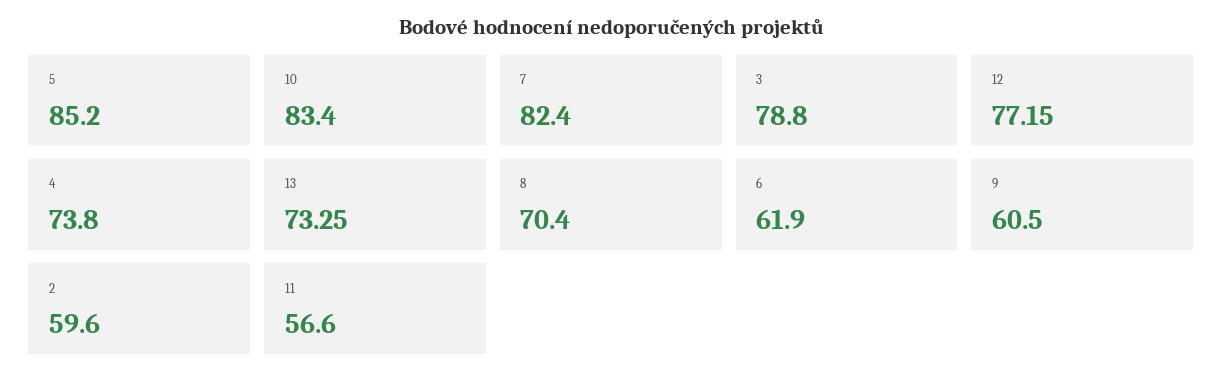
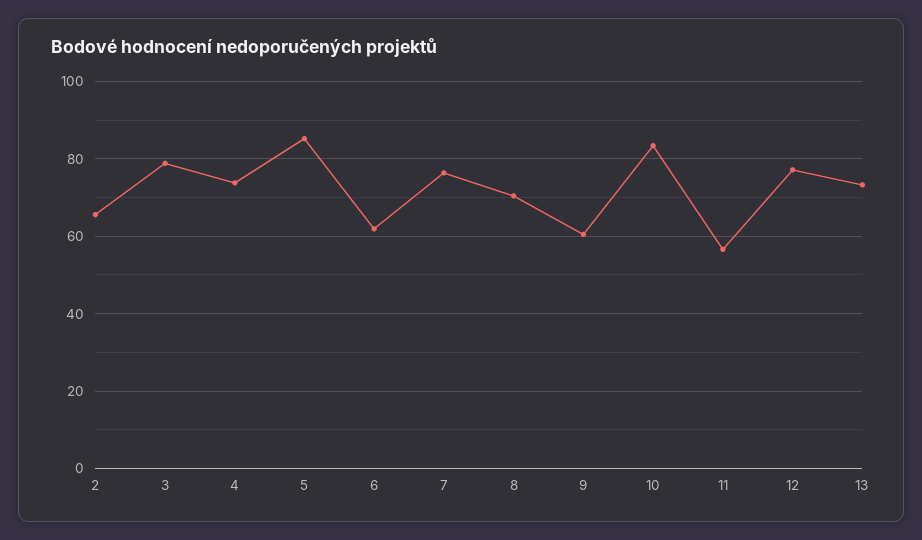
7: 82.4 -> 76
2: 59.6 -> 66

